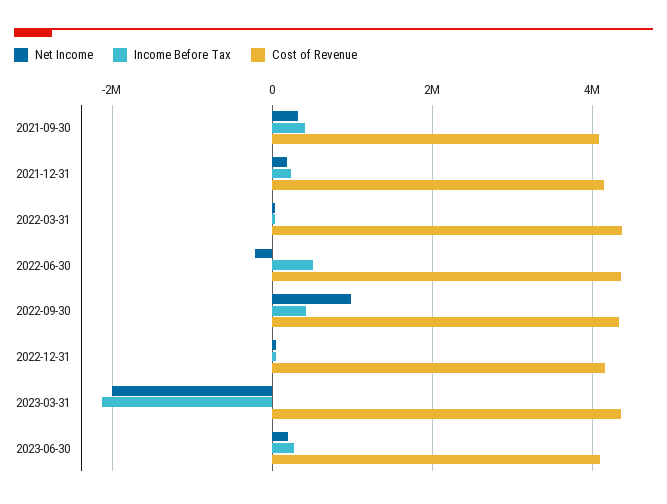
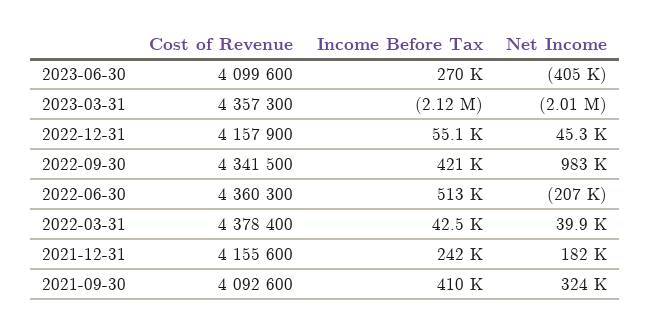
Net Income, 2023-06-30: 200000 -> -405000

